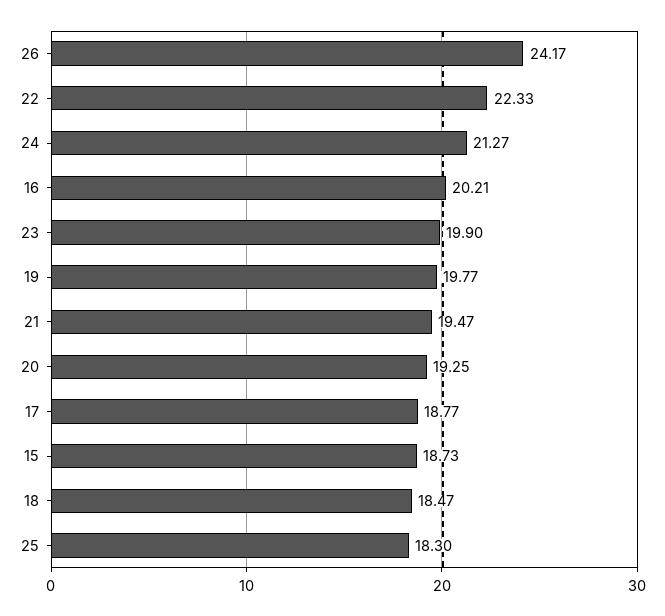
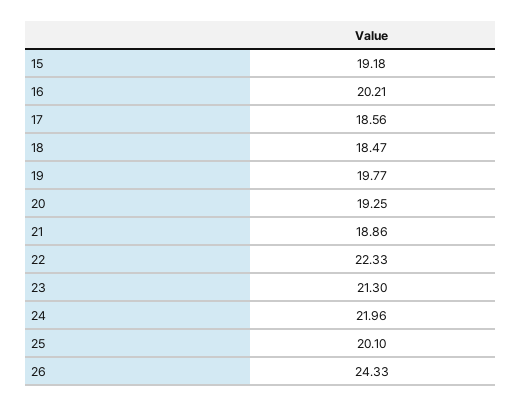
26: 24.17 -> 24.33
24: 21.27 -> 21.96
23: 19.9 -> 21.3
21: 19.47 -> 18.86
17: 18.77 -> 18.56
15: 18.73 -> 19.18
25: 18.3 -> 20.1

